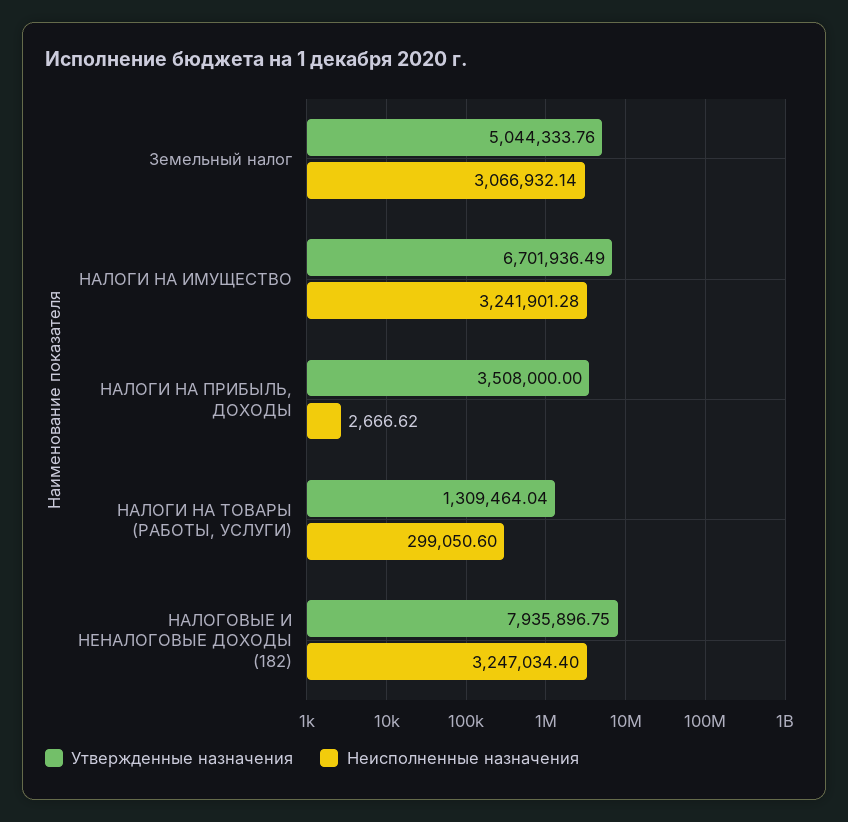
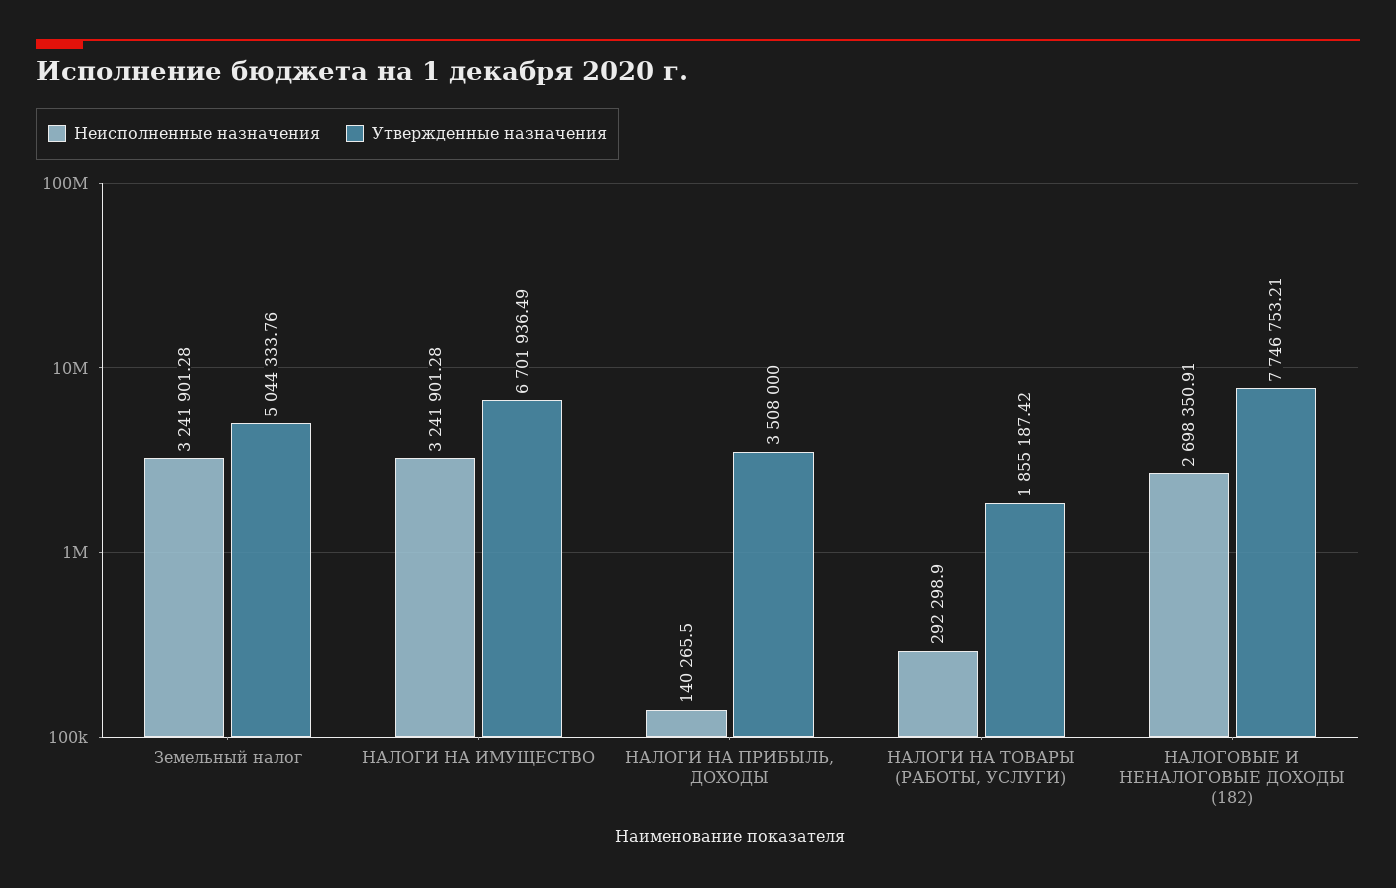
Неисполненные назначения, Земельный налог: 3066932.14 -> 3241901.28
Неисполненные назначения, НАЛОГИ НА ПРИБЫЛЬ, ДОХОДЫ: 2666.62 -> 140265.5
Утвержденные назначения, НАЛОГИ НА ТОВАРЫ (РАБОТЫ, УСЛУГИ): 1309464.04 -> 1855187.42
Неисполненные назначения, НАЛОГИ НА ТОВАРЫ (РАБОТЫ, УСЛУГИ): 299050.6 -> 292298.9
Утвержденные назначения, НАЛОГОВЫЕ И НЕНАЛОГОВЫЕ ДОХОДЫ (182): 7935896.75 -> 7746753.21
Неисполненные назначения, НАЛОГОВЫЕ И НЕНАЛОГОВЫЕ ДОХОДЫ (182): 3247034.4 -> 2698350.91

